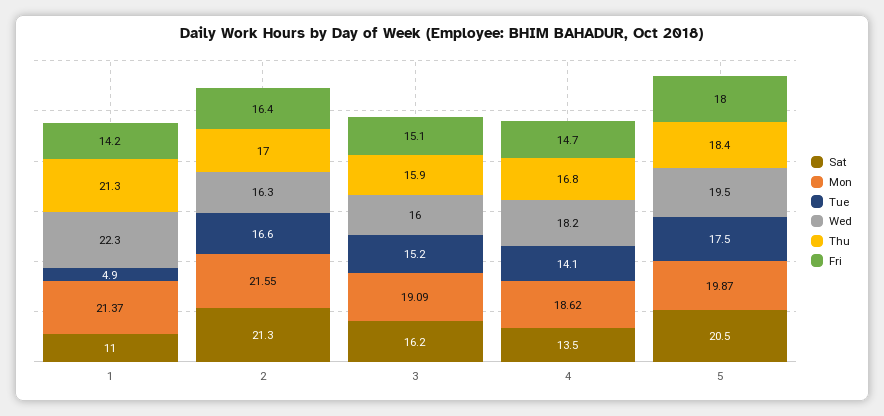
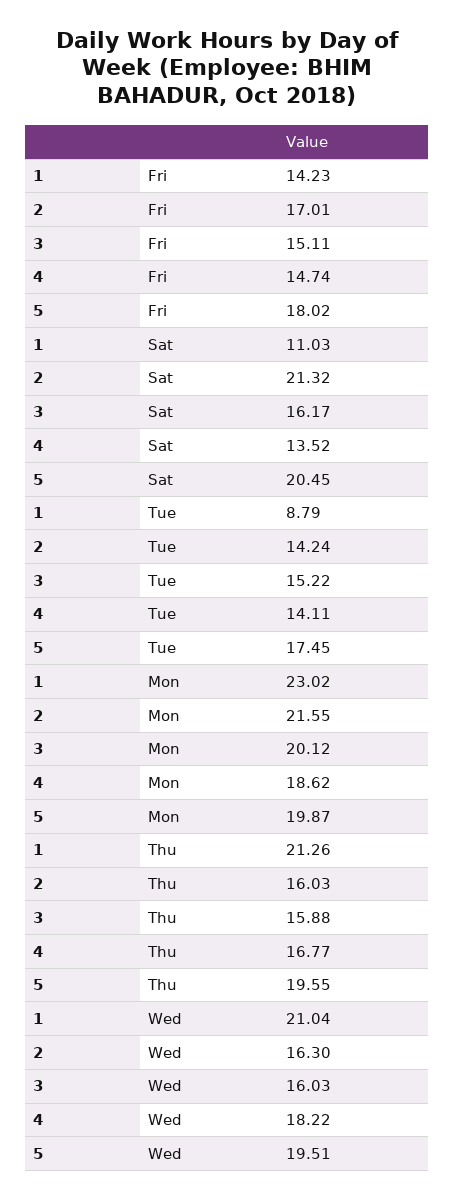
Mon, 1: 21.37 -> 23.02
Tue, 1: 4.9 -> 8.79
Wed, 1: 22.3 -> 21.04
Tue, 2: 16.6 -> 14.24
Thu, 2: 17 -> 16.03
Fri, 2: 16.4 -> 17.01
Mon, 3: 19.09 -> 20.12
Thu, 5: 18.4 -> 19.55

